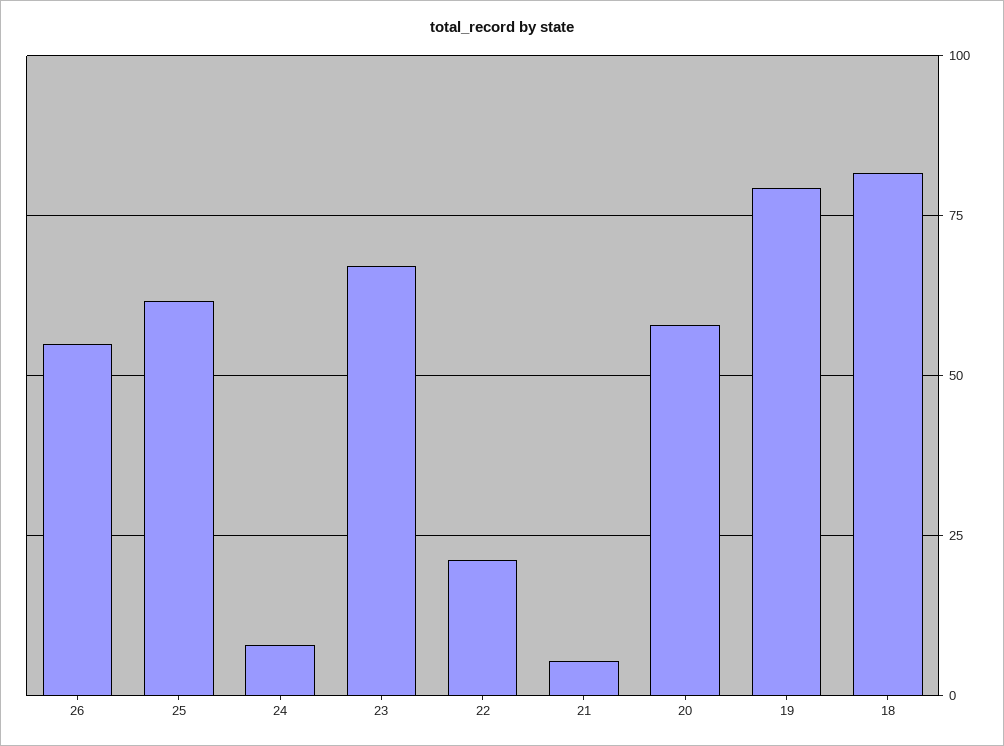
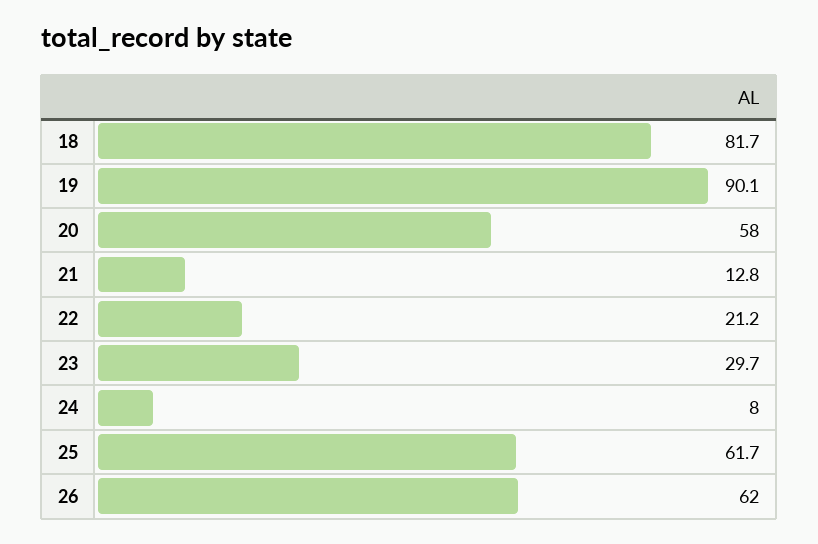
26: 55 -> 62
23: 67.5 -> 29.7
21: 5 -> 12.8
19: 80 -> 90.1

